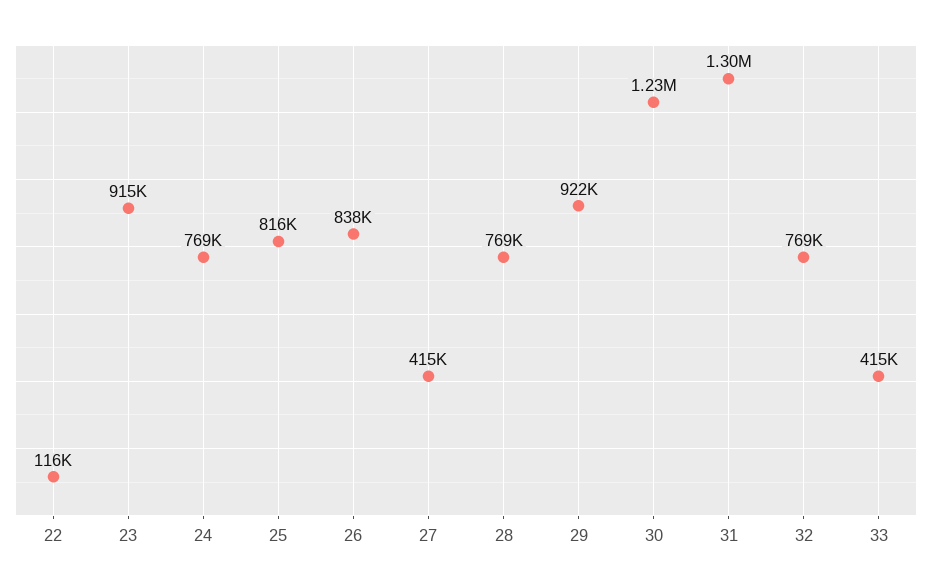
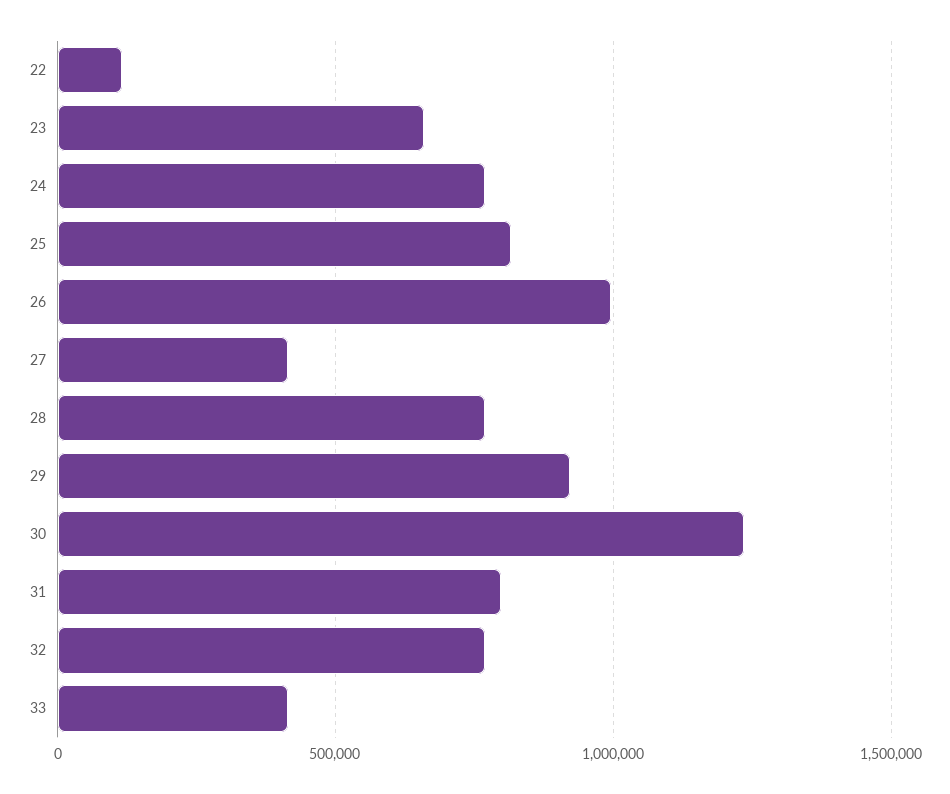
23: 915000 -> 650000
26: 838000 -> 1000000
31: 1300000 -> 800000

